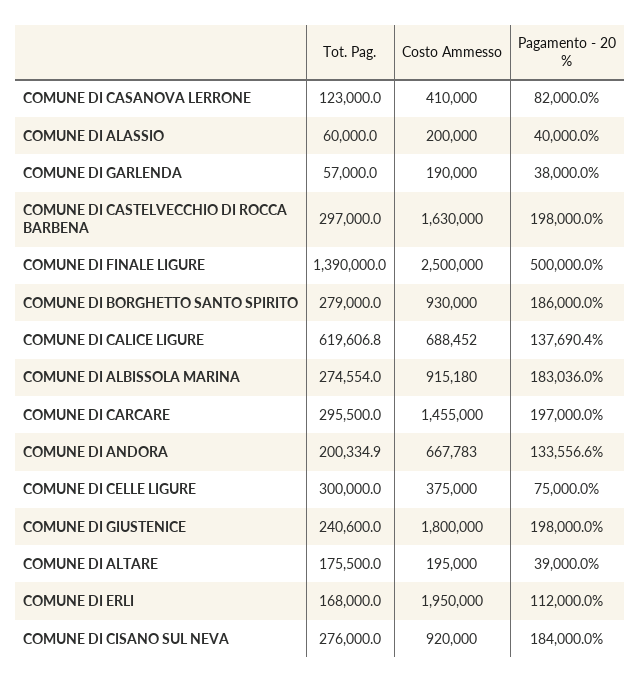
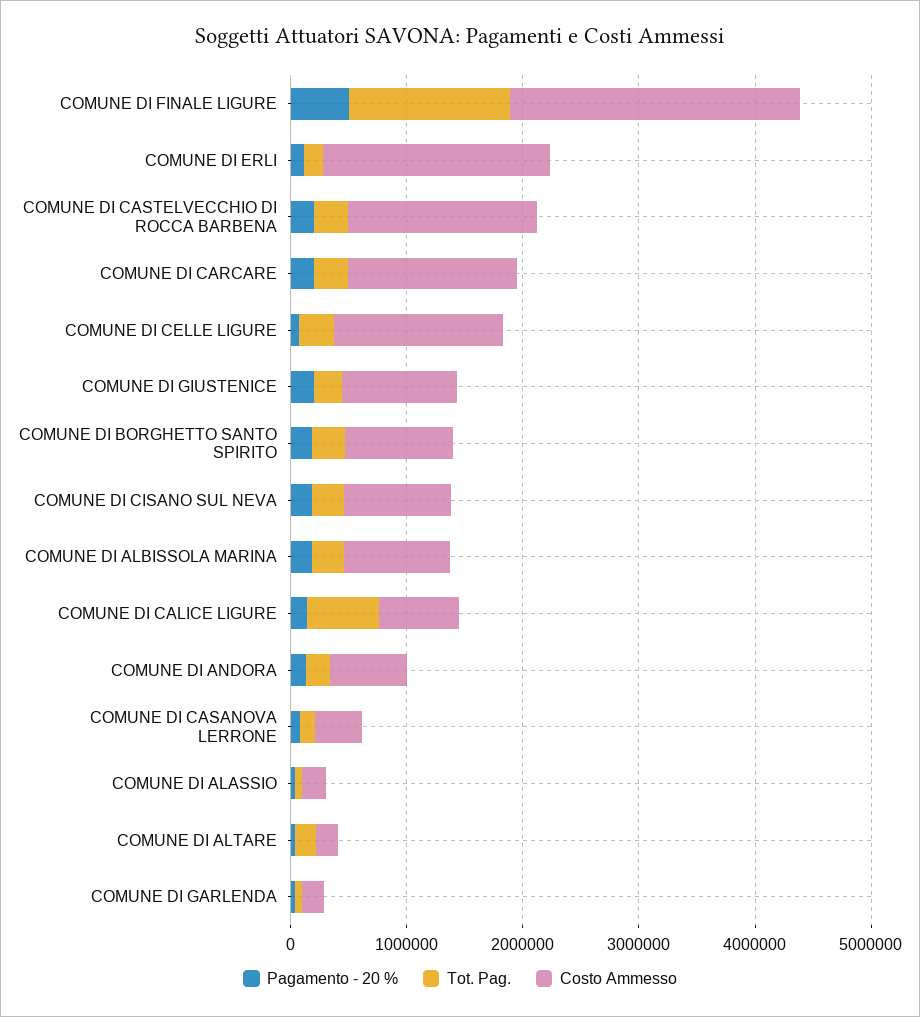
Costo Ammesso, COMUNE DI CELLE LIGURE: 375000 -> 1400000
Costo Ammesso, COMUNE DI GIUSTENICE: 1800000 -> 1000000

